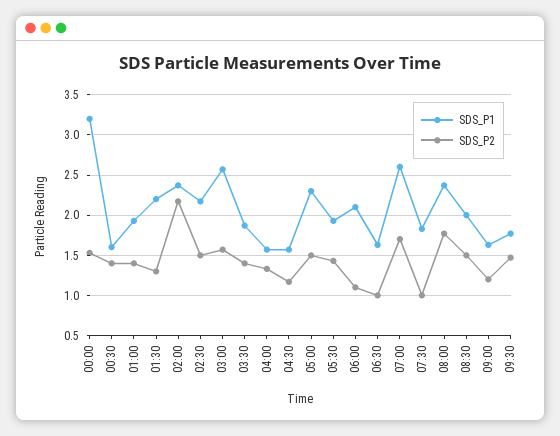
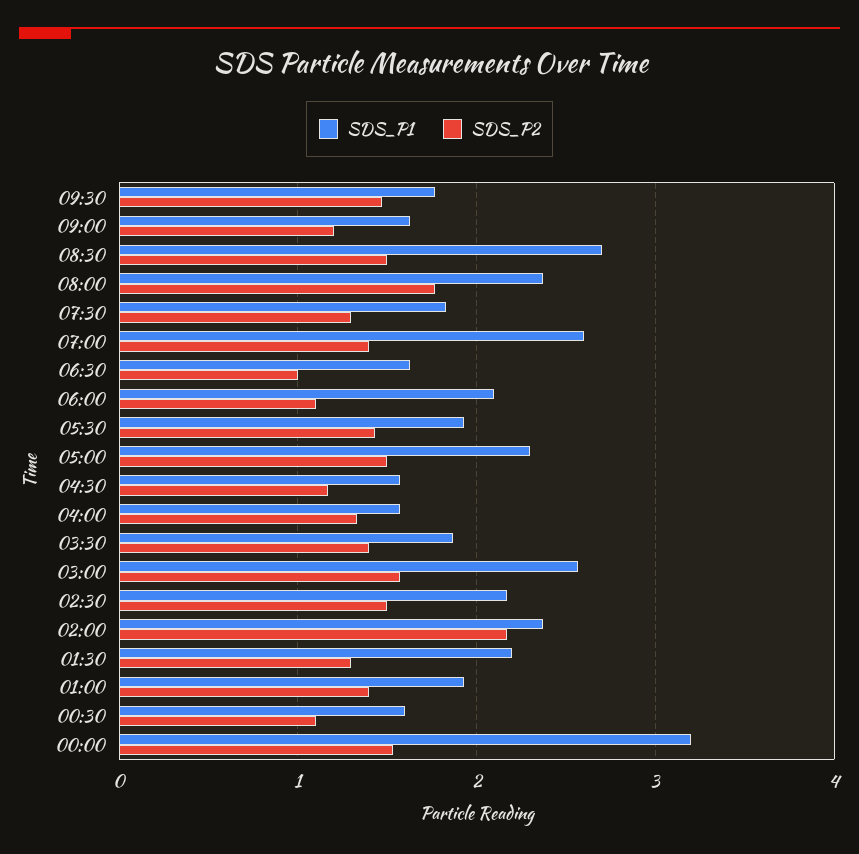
SDS_P2, 00:30: 1.4 -> 1.1
SDS_P2, 07:00: 1.7 -> 1.4
SDS_P2, 07:30: 1 -> 1.3
SDS_P1, 08:30: 2 -> 2.7

